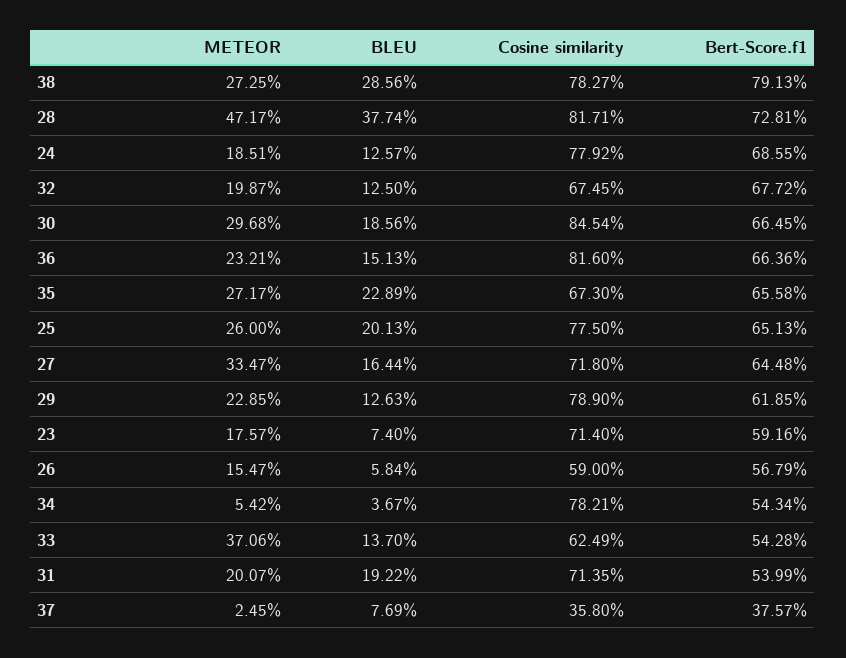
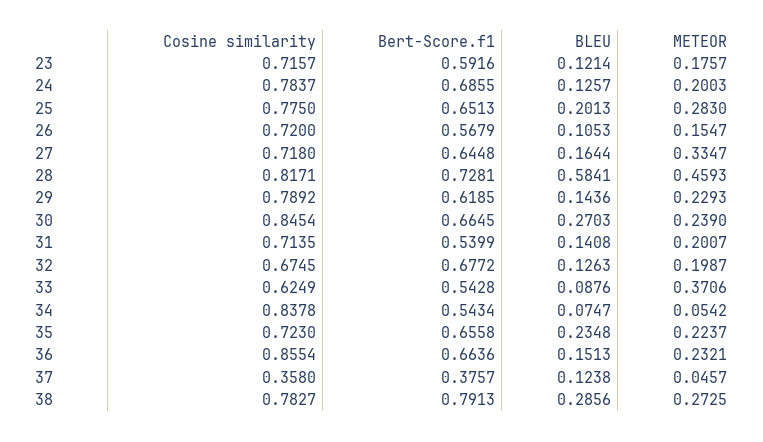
METEOR, 28: 0.4717 -> 0.4593
BLEU, 28: 0.3774 -> 0.5841
METEOR, 24: 0.1851 -> 0.2003
Cosine similarity, 24: 0.7792 -> 0.7837
BLEU, 32: 0.125 -> 0.1263
METEOR, 30: 0.2968 -> 0.239
BLEU, 30: 0.1856 -> 0.2703
Cosine similarity, 36: 0.816 -> 0.8554
METEOR, 35: 0.2717 -> 0.2237
BLEU, 35: 0.2289 -> 0.2348
Cosine similarity, 35: 0.673 -> 0.723
METEOR, 25: 0.26 -> 0.283
METEOR, 29: 0.2285 -> 0.2293
BLEU, 29: 0.1263 -> 0.1436
Cosine similarity, 29: 0.789 -> 0.7892
BLEU, 23: 0.074 -> 0.1214
Cosine similarity, 23: 0.714 -> 0.7157
BLEU, 26: 0.0584 -> 0.1053
Cosine similarity, 26: 0.59 -> 0.72
BLEU, 34: 0.0367 -> 0.0747
Cosine similarity, 34: 0.7821 -> 0.8378
BLEU, 33: 0.137 -> 0.0876
BLEU, 31: 0.1922 -> 0.1408
METEOR, 37: 0.0245 -> 0.0457
BLEU, 37: 0.0769 -> 0.1238

